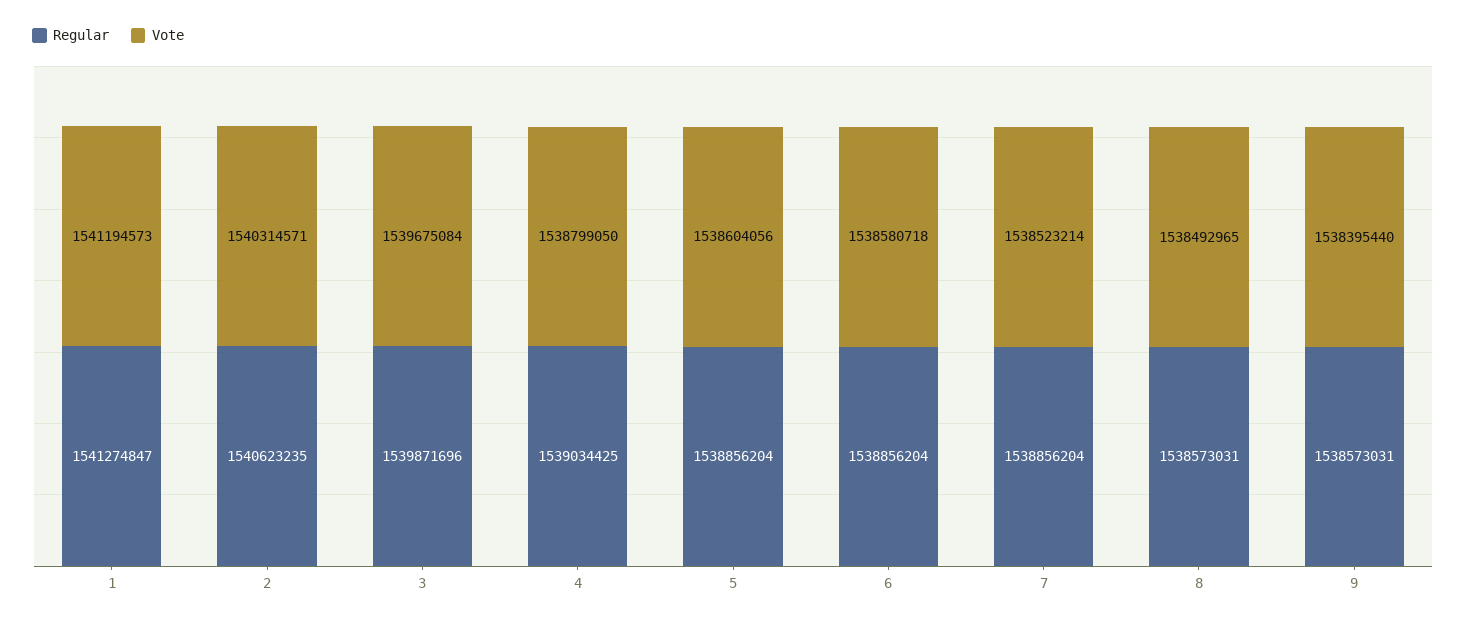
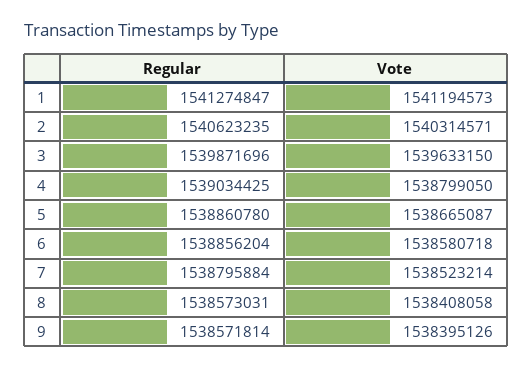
Vote, 3: 1539675084 -> 1539633150
Regular, 5: 1538856204 -> 1538860780
Vote, 5: 1538604056 -> 1538665087
Regular, 7: 1538856204 -> 1538795884
Vote, 8: 1538492965 -> 1538408058
Regular, 9: 1538573031 -> 1538571814
Vote, 9: 1538395440 -> 1538395126

